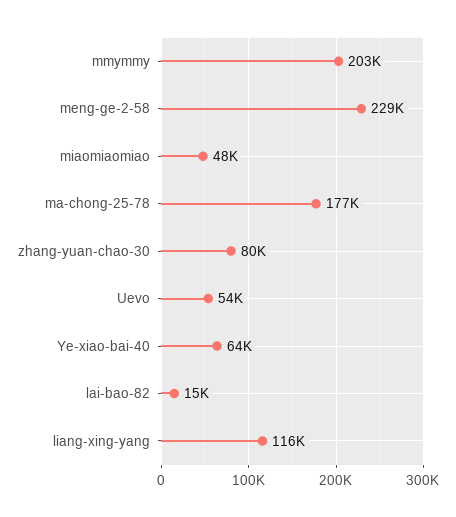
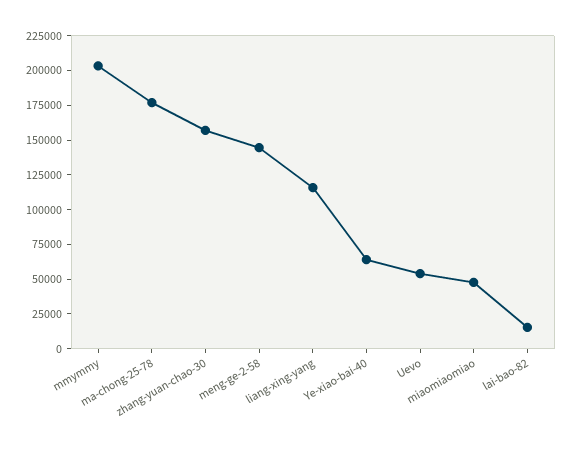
meng-ge-2-58: 229000 -> 150000
zhang-yuan-chao-30: 80000 -> 150000

